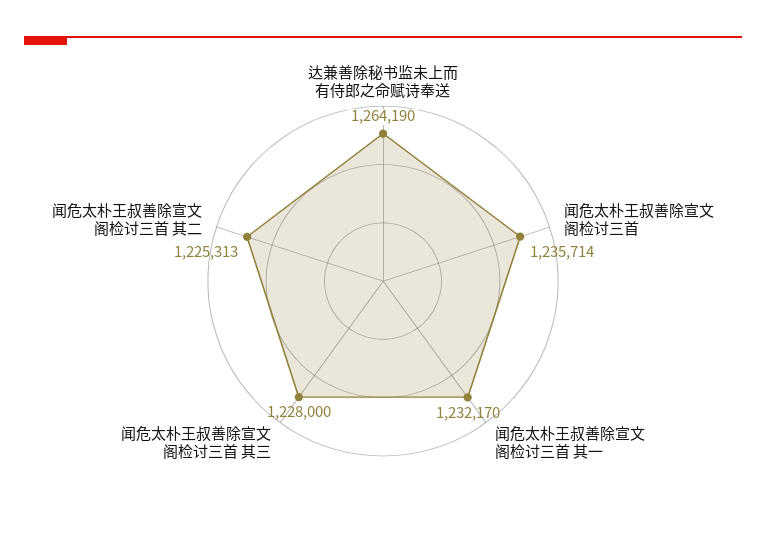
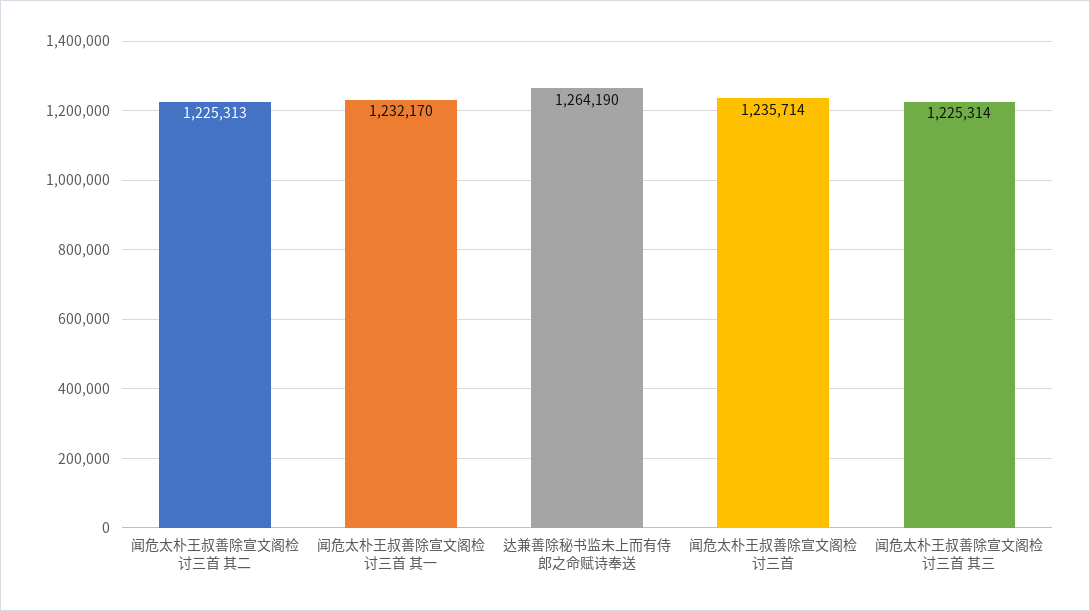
闻危太朴王叔善除宣文阁检讨三首 其三: 1228000 -> 1225314

